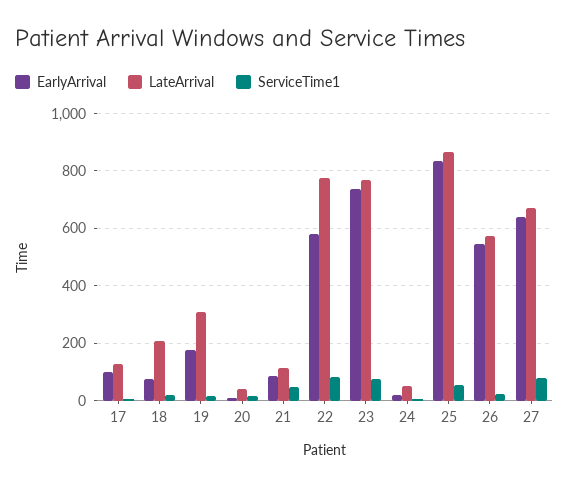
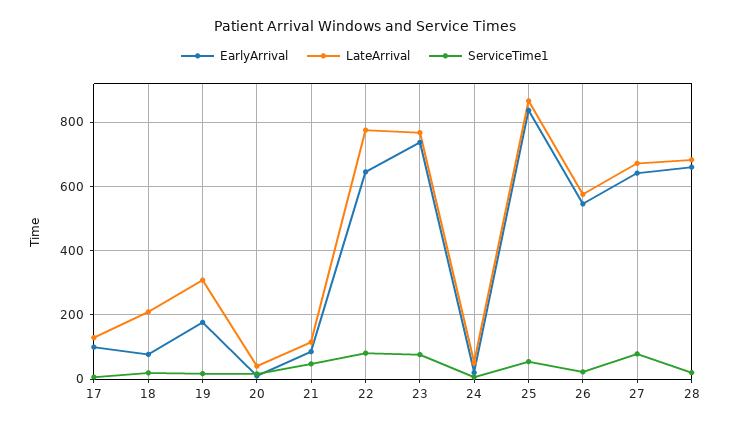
EarlyArrival, 22: 575 -> 640
EarlyArrival, 28: none -> 660
LateArrival, 28: none -> 680
ServiceTime1, 28: none -> 20

